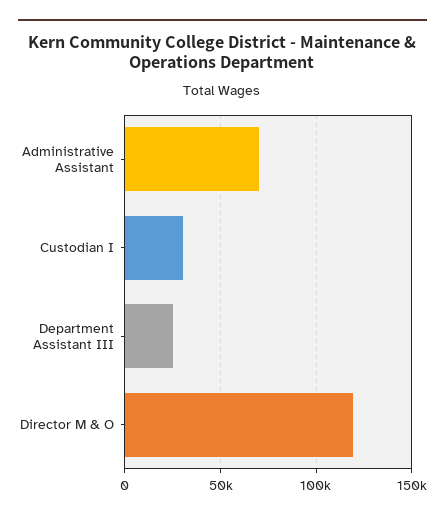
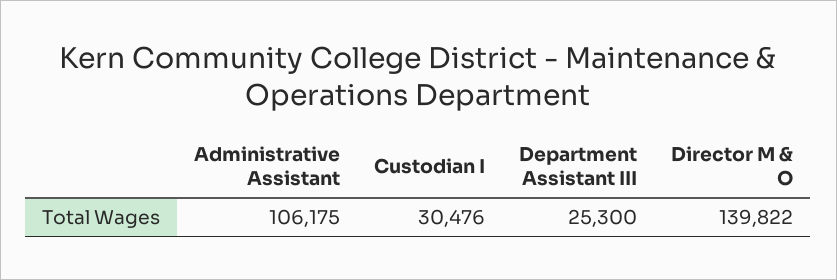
Administrative Assistant: 70000 -> 106175
Director M & O: 120000 -> 139822

